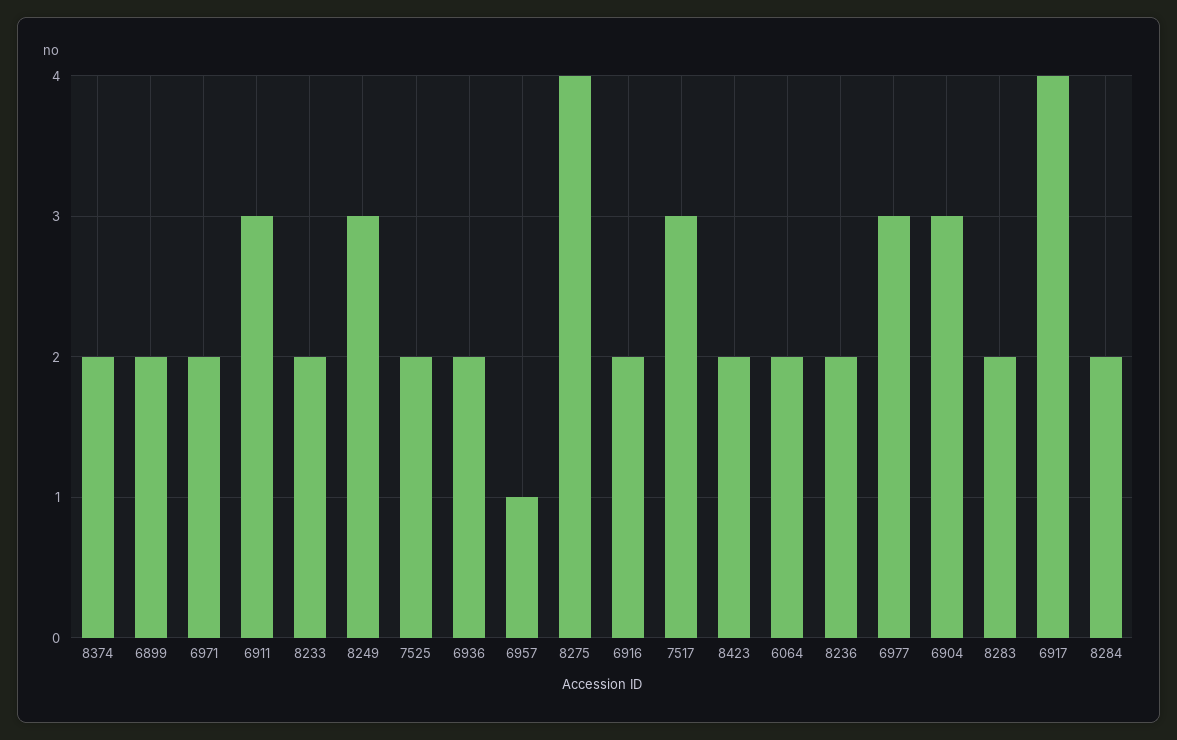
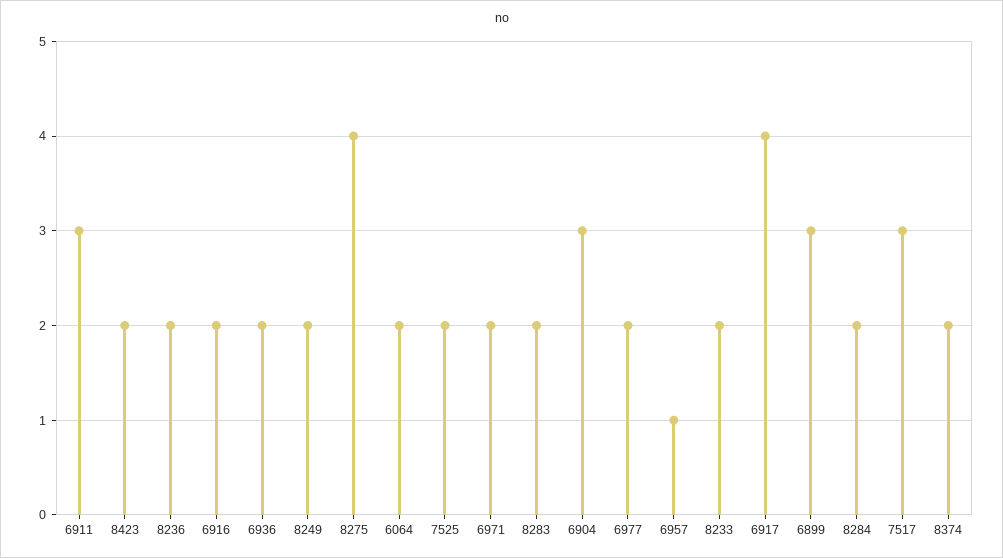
6899: 2 -> 3
8249: 3 -> 2
6977: 3 -> 2

